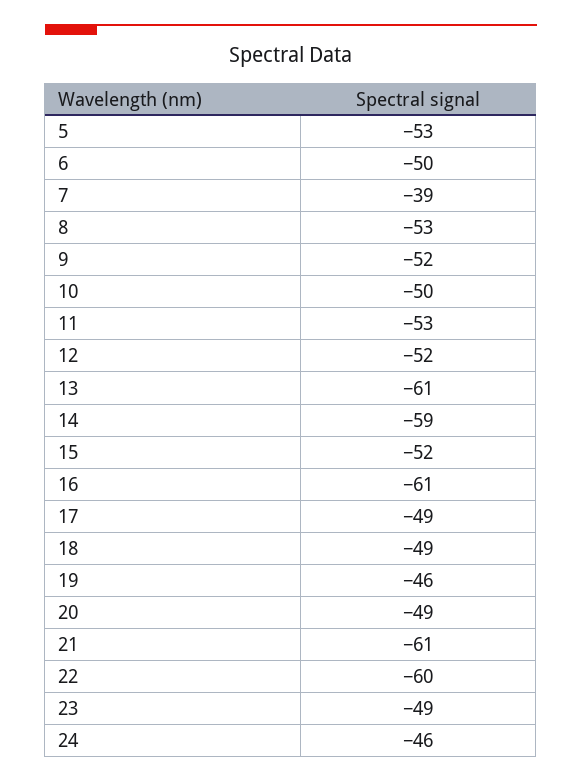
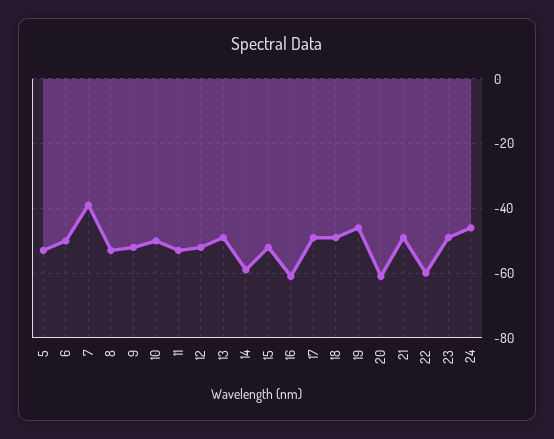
13: -61 -> -50
20: -49 -> -60
21: -61 -> -50

